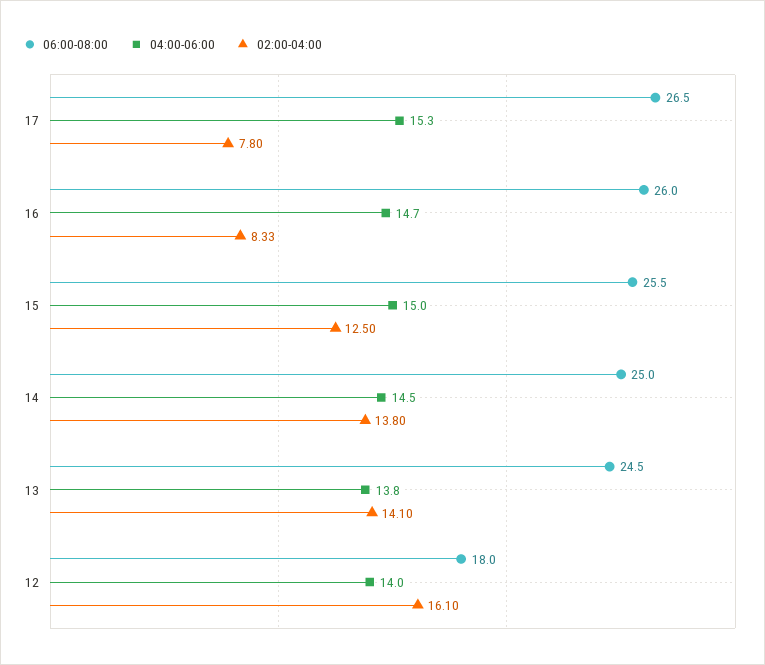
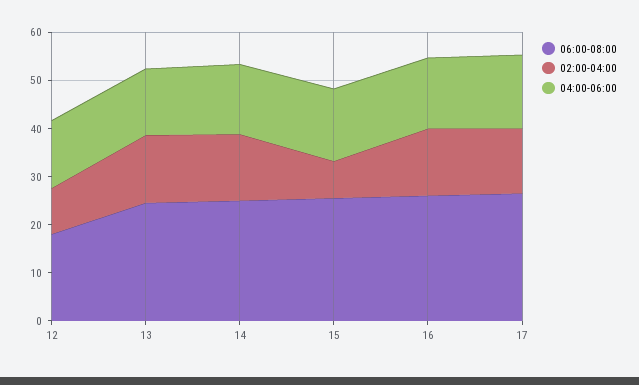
02:00-04:00, 17: 7.8 -> 14
02:00-04:00, 16: 8.33 -> 14
02:00-04:00, 15: 12.5 -> 8
02:00-04:00, 12: 16.1 -> 10

